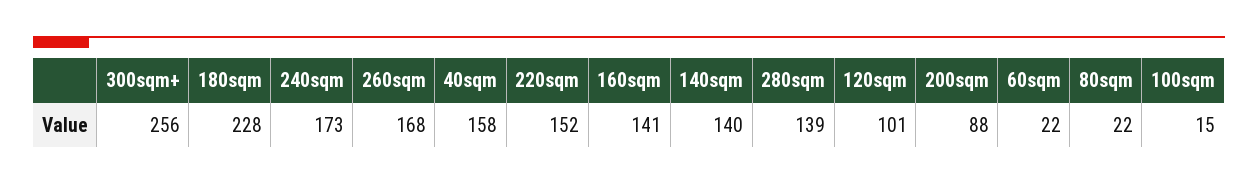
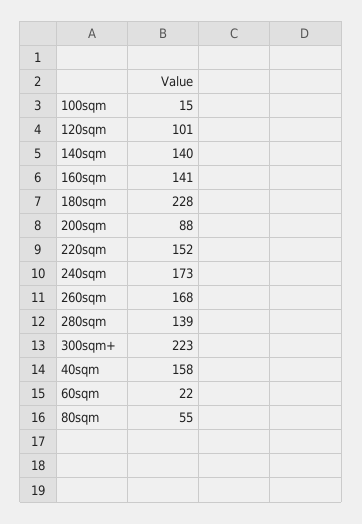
300sqm+: 256 -> 223
80sqm: 22 -> 55

